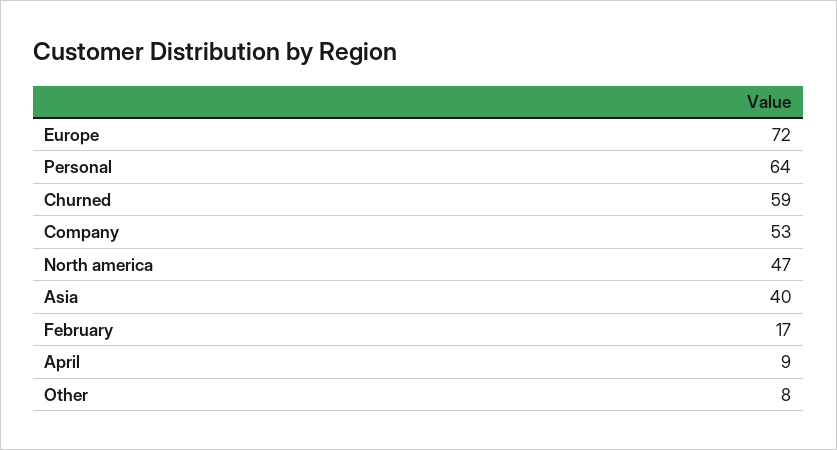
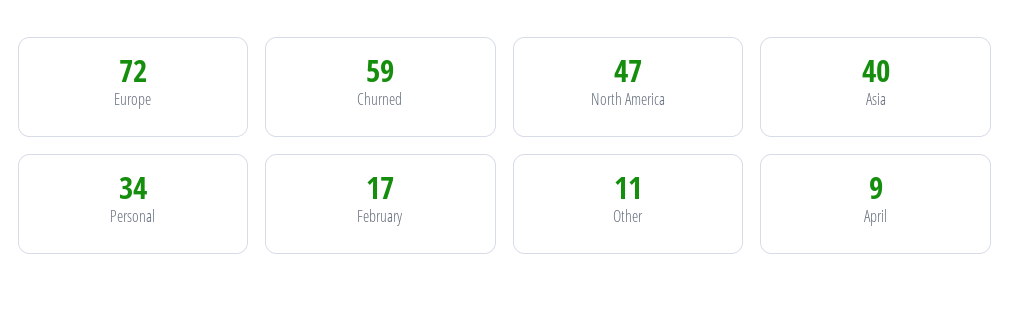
Personal: 64 -> 34
Company: 53 -> none
Other: 8 -> 11

